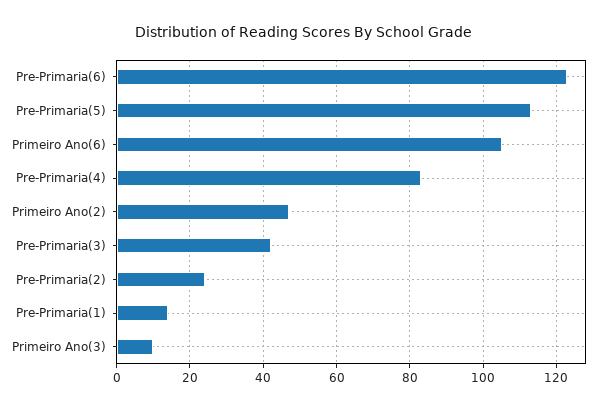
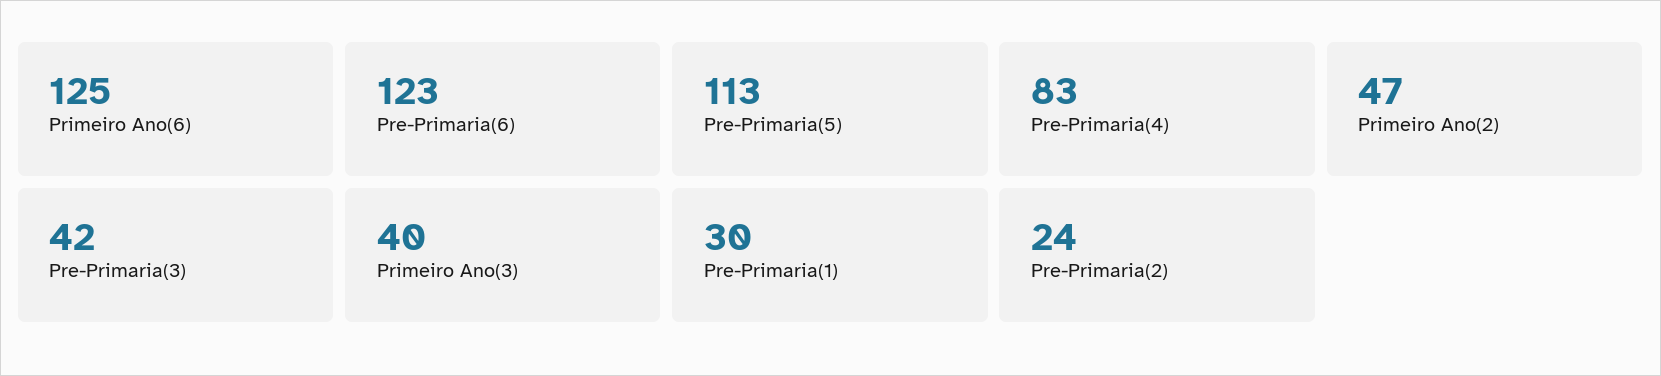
Primeiro Ano(6): 105 -> 125
Pre-Primaria(1): 15 -> 30
Primeiro Ano(3): 10 -> 40

